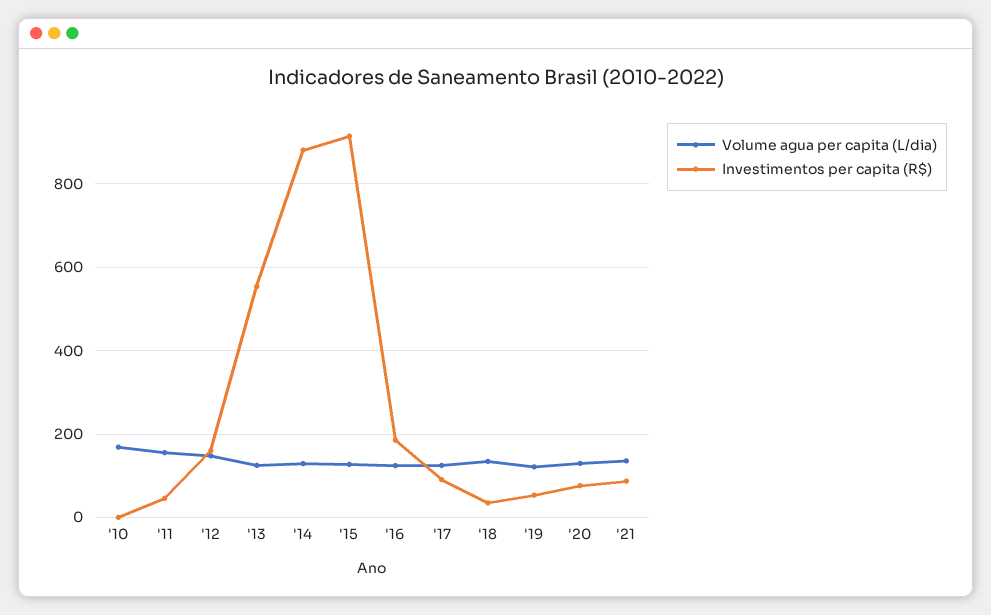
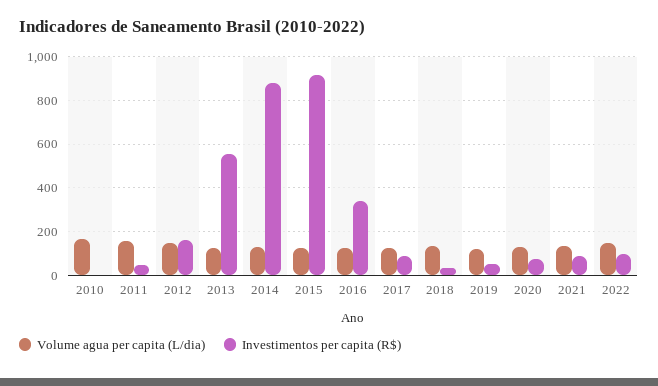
Investimentos per capita (R$), '16: 180 -> 350
Volume agua per capita (L/dia), 2022: none -> 150
Investimentos per capita (R$), 2022: none -> 100

